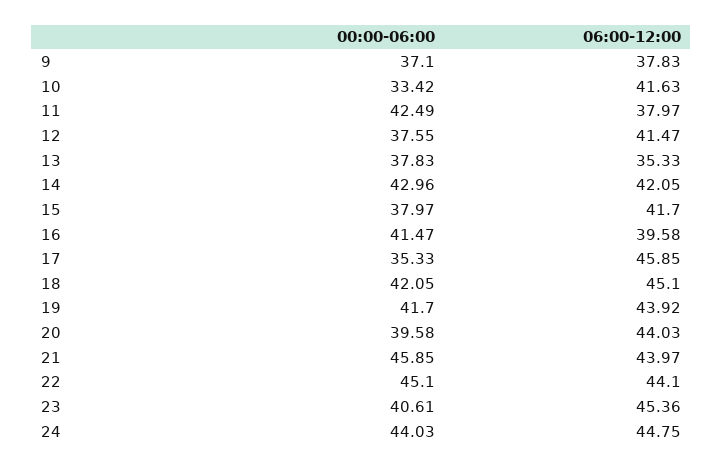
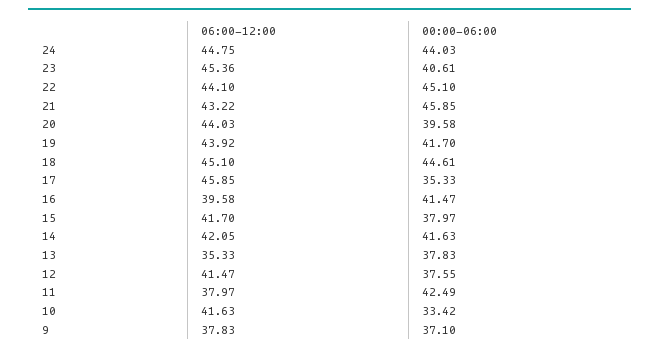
00:00-06:00, 14: 42.96 -> 41.63
00:00-06:00, 18: 42.05 -> 44.61
06:00-12:00, 21: 43.97 -> 43.22

